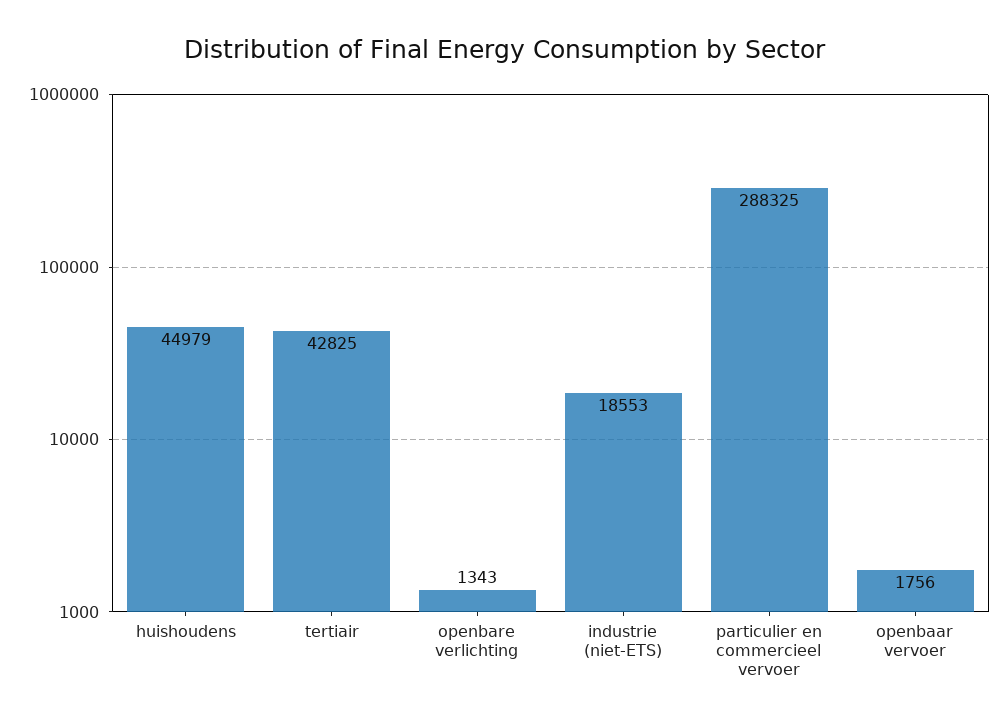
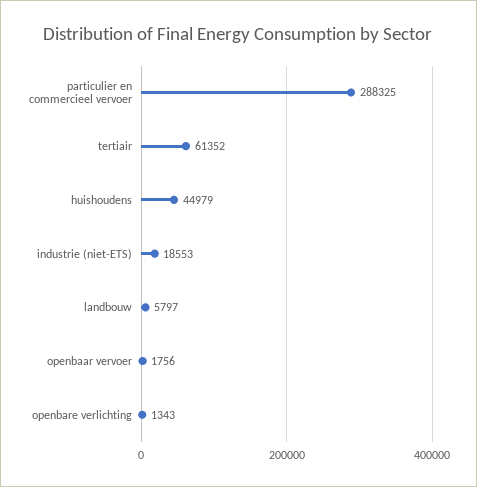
tertiair: 42825 -> 61352
landbouw: none -> 5797

